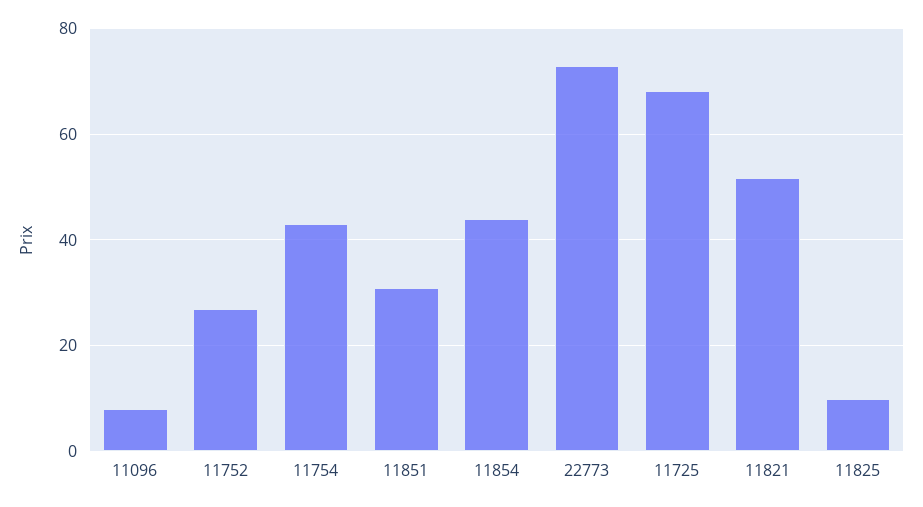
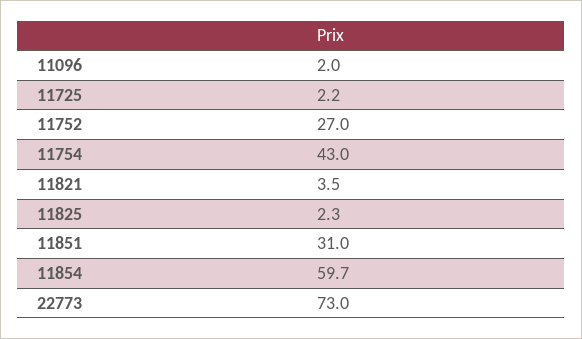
11096: 8 -> 2
11854: 44 -> 59.7
11725: 68 -> 2.2
11821: 52 -> 3.5
11825: 10 -> 2.3

